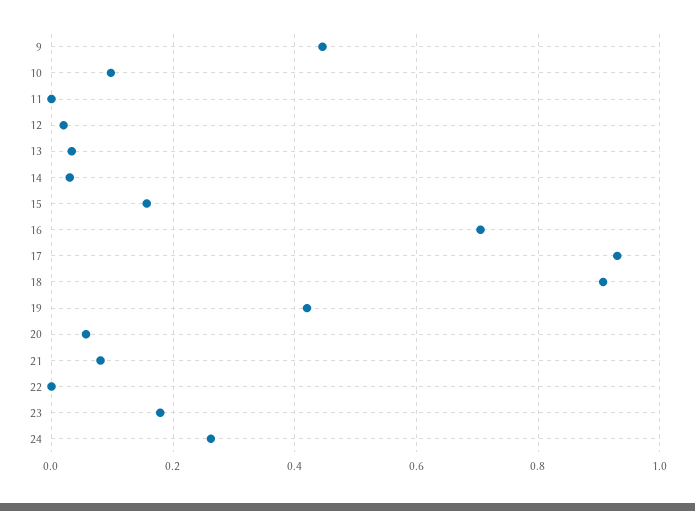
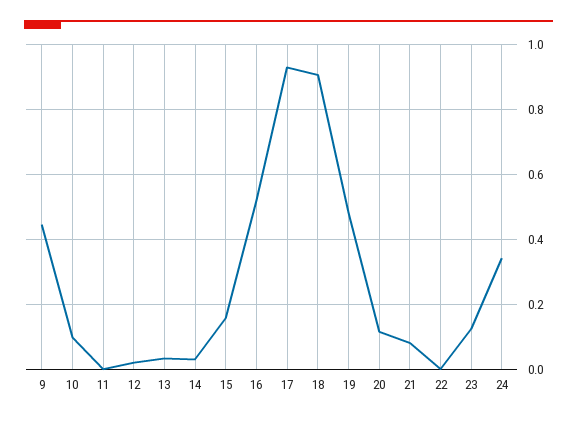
16: 0.7 -> 0.52
19: 0.42 -> 0.48
20: 0.06 -> 0.12
23: 0.18 -> 0.12
24: 0.26 -> 0.34

